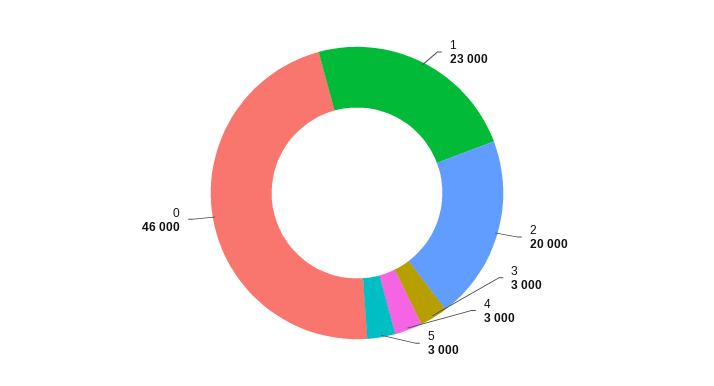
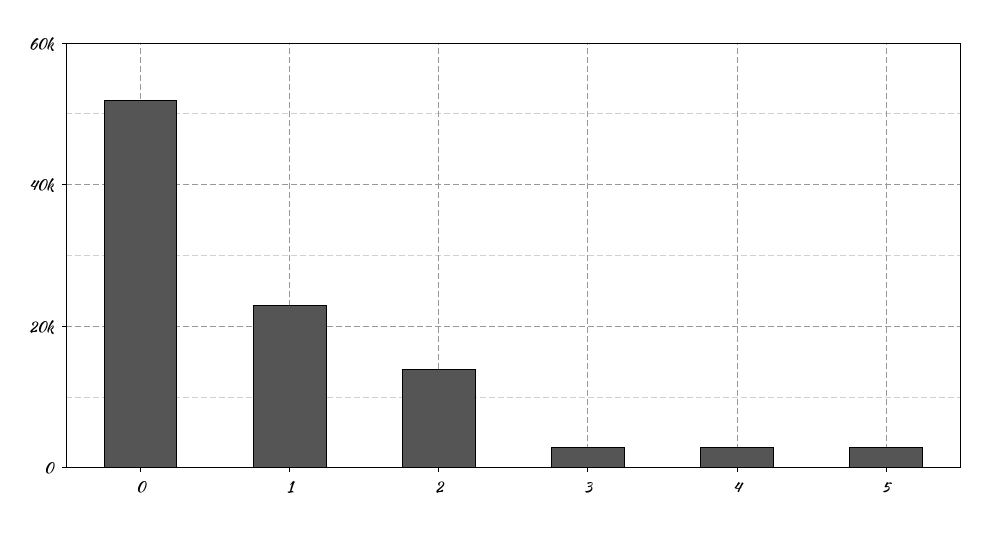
2: 20000 -> 14000
0: 46000 -> 52000

